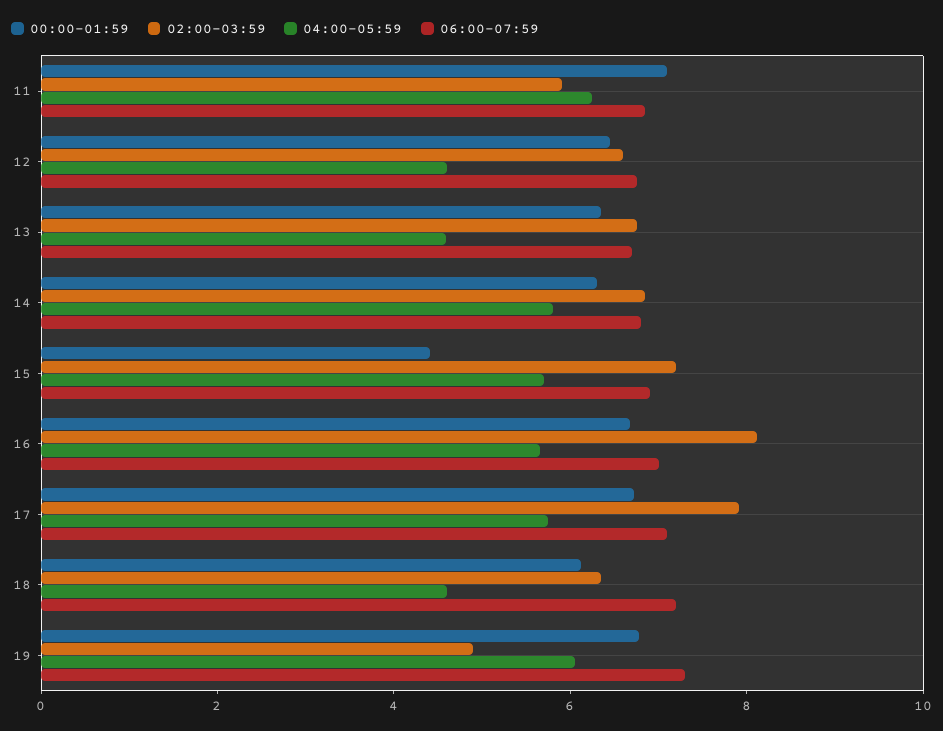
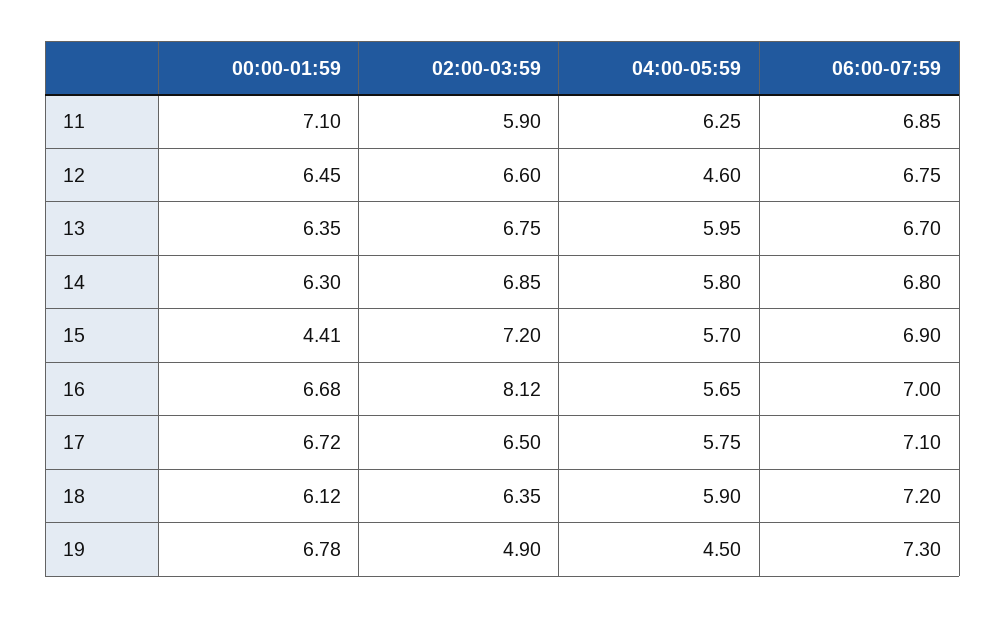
04:00-05:59, 13: 4.5 -> 5.95
02:00-03:59, 17: 8 -> 6.5
04:00-05:59, 18: 4.5 -> 5.9
04:00-05:59, 19: 6 -> 4.5

